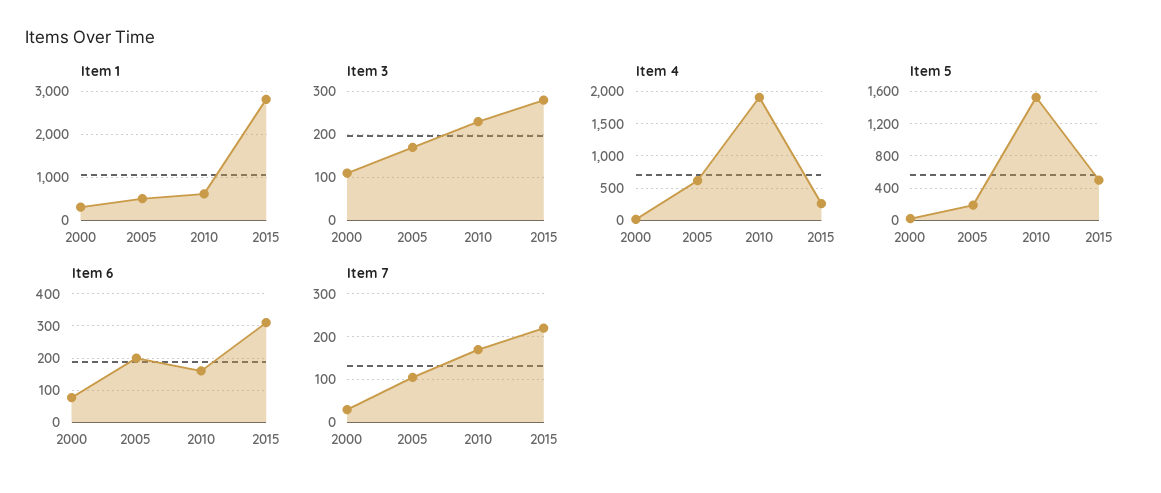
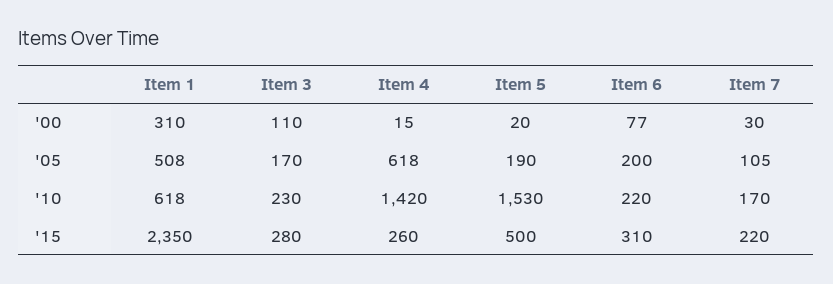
Item 1, 2015: 2800 -> 2350
Item 4, 2010: 1900 -> 1420
Item 6, 2010: 160 -> 220

